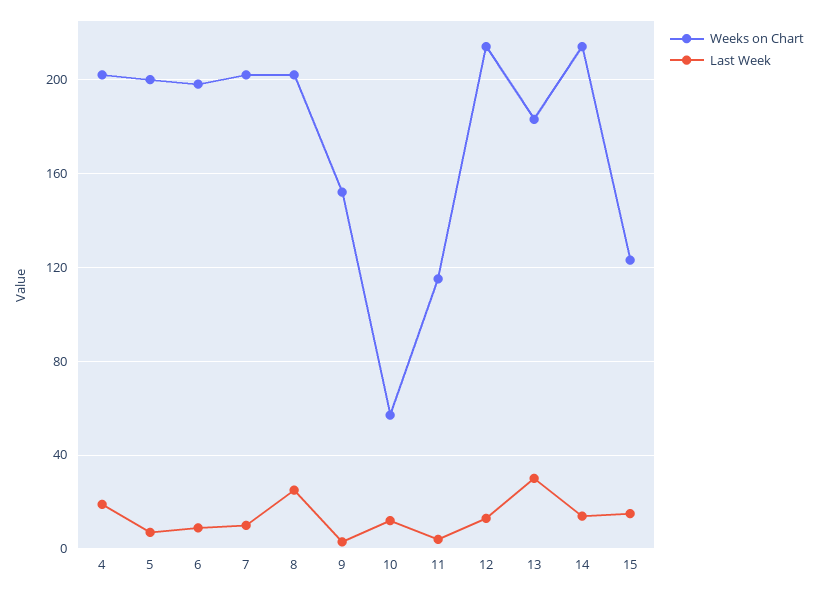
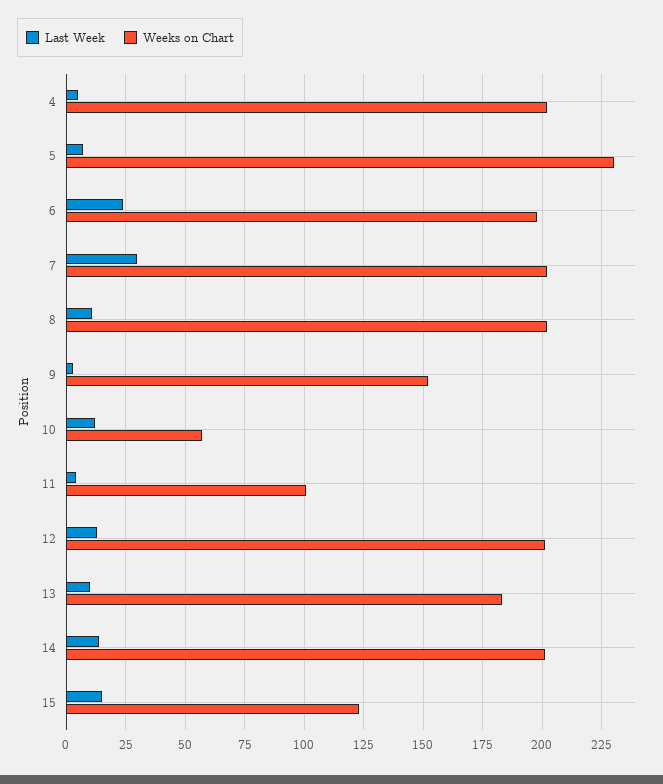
Last Week, 4: 20 -> 5
Weeks on Chart, 5: 200 -> 230
Last Week, 6: 10 -> 25
Last Week, 7: 10 -> 30
Last Week, 8: 25 -> 10
Weeks on Chart, 11: 115 -> 100
Weeks on Chart, 12: 215 -> 200
Last Week, 13: 30 -> 10
Weeks on Chart, 14: 215 -> 200

